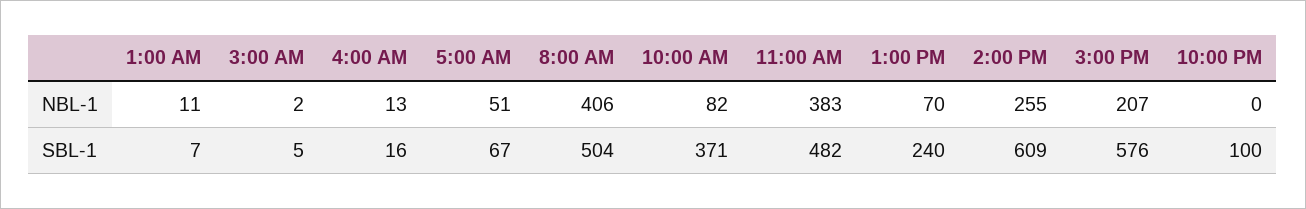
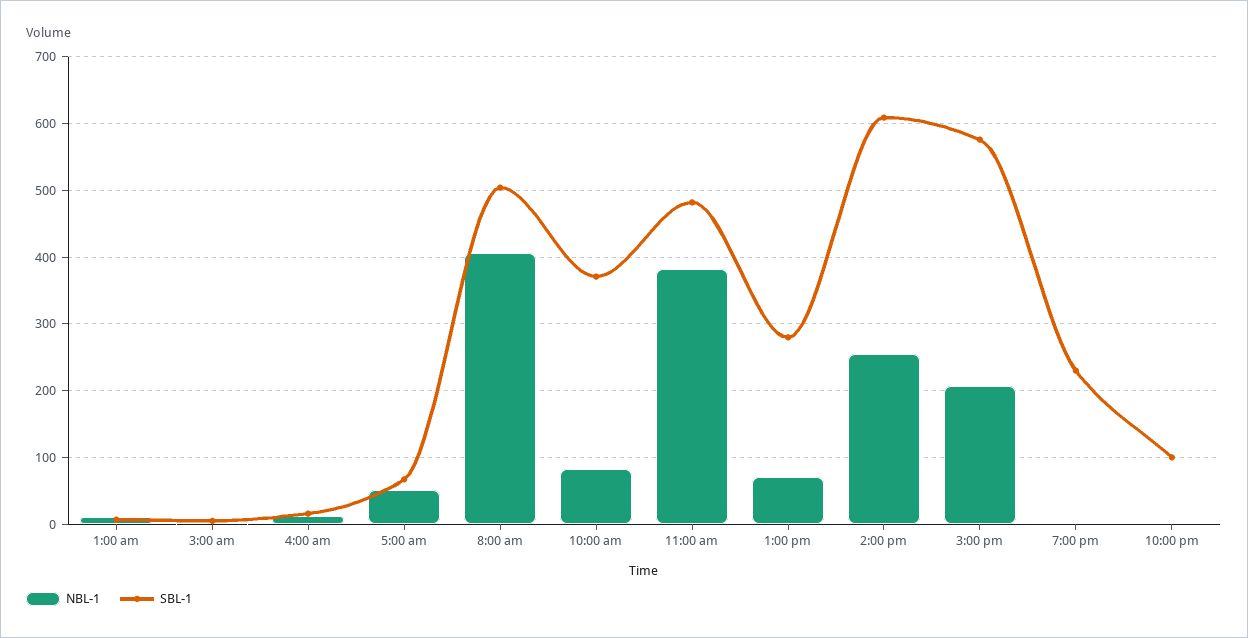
SBL-1, 1:00 PM: 240 -> 280
NBL-1, 7:00 pm: none -> 0
SBL-1, 7:00 pm: none -> 230

